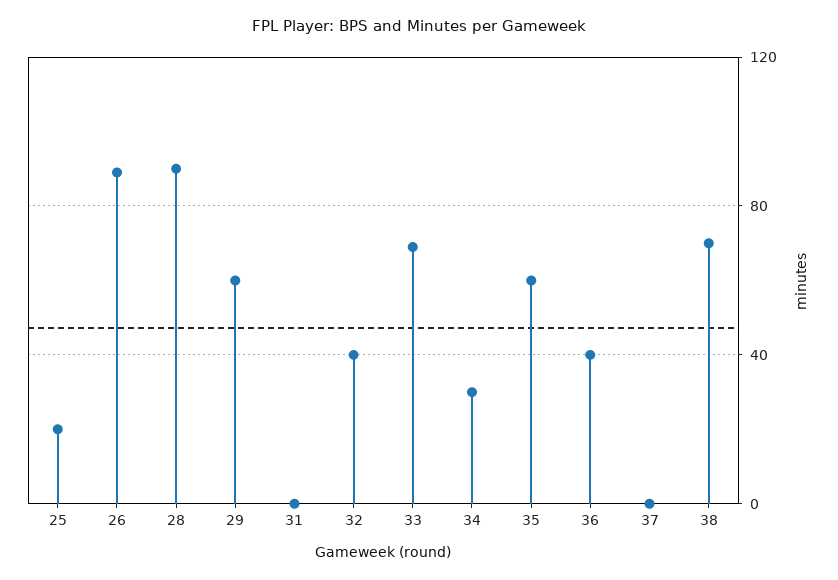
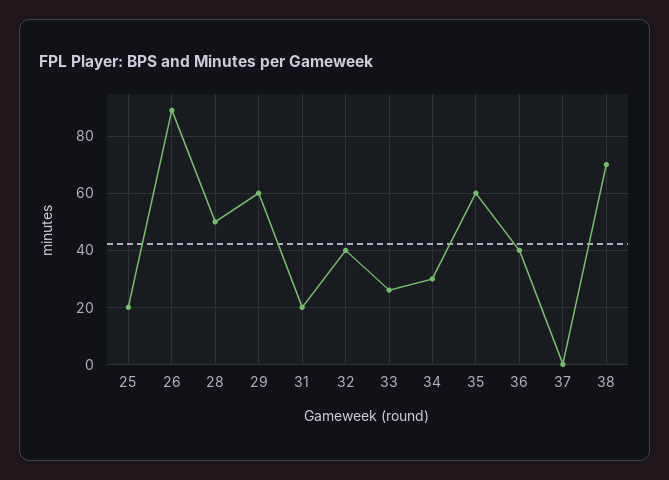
28: 90 -> 50
31: 0 -> 20
33: 70 -> 25

